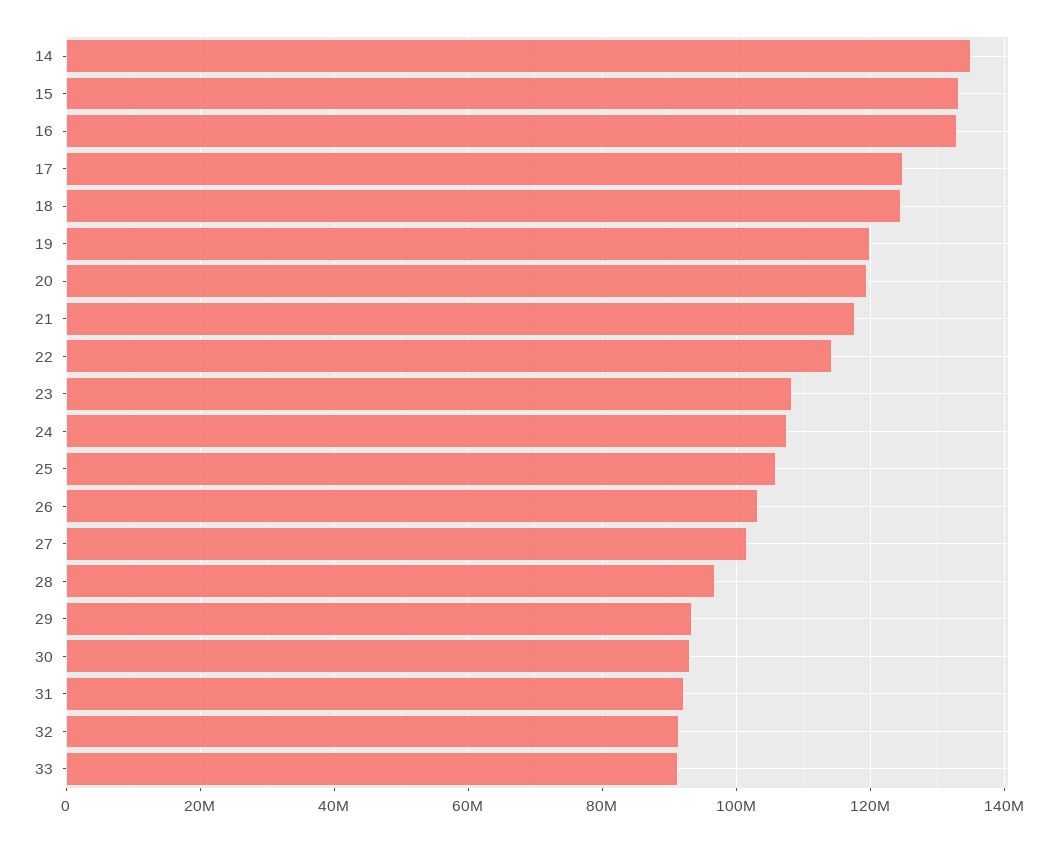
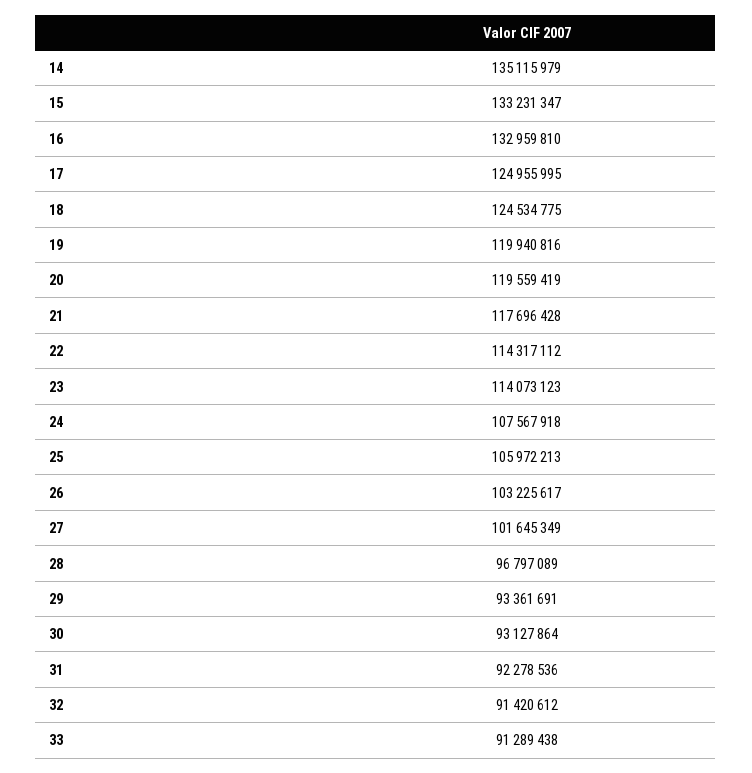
23: 108000000 -> 114073123

